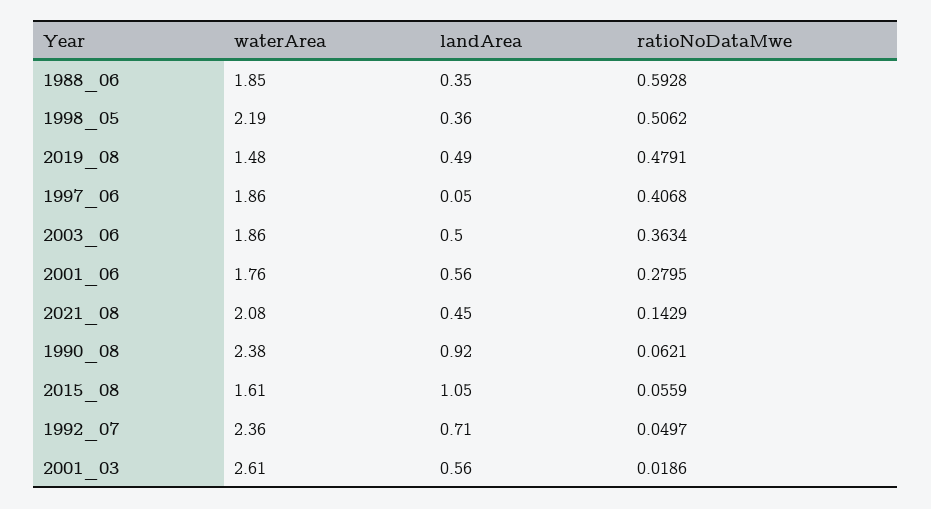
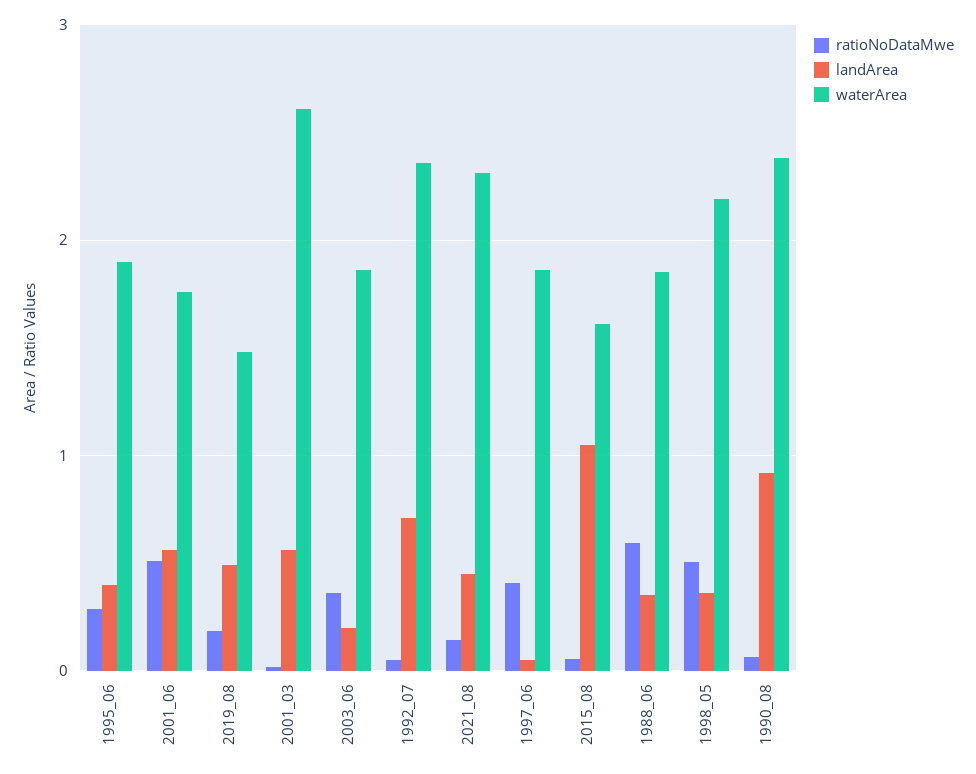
ratioNoDataMwe, 2019_08: 0.4791 -> 0.2
landArea, 2003_06: 0.5 -> 0.2
ratioNoDataMwe, 2001_06: 0.2795 -> 0.5
waterArea, 2021_08: 2.08 -> 2.3
ratioNoDataMwe, 1995_06: none -> 0.3
landArea, 1995_06: none -> 0.4
waterArea, 1995_06: none -> 1.9

